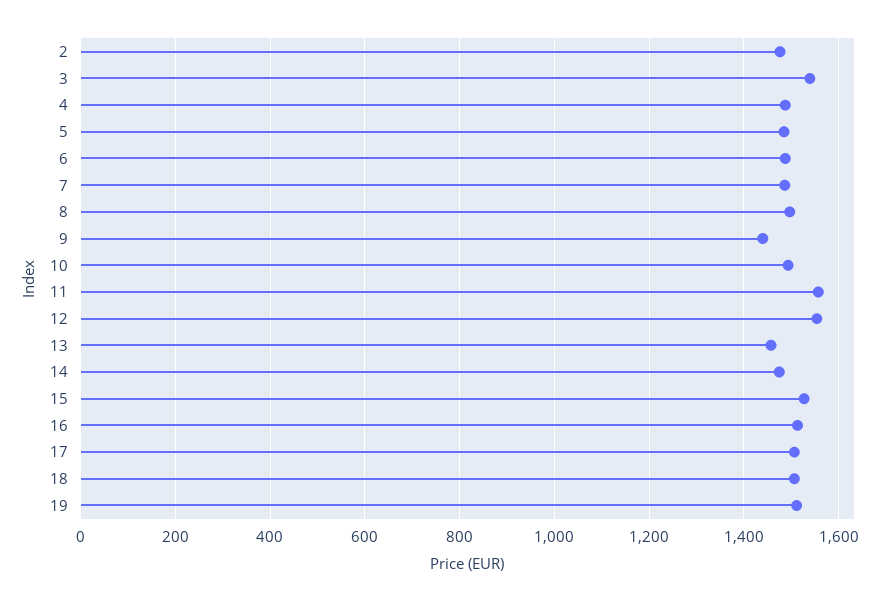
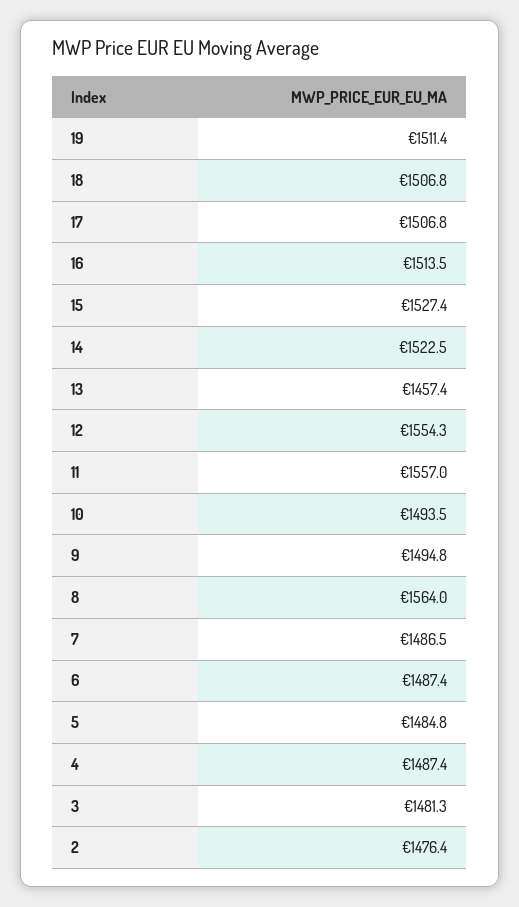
3: 1540 -> 1481.3
8: 1500 -> 1564
9: 1440 -> 1494.8
14: 1480 -> 1522.5

